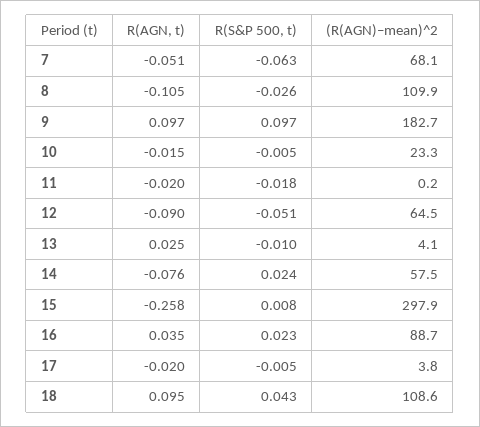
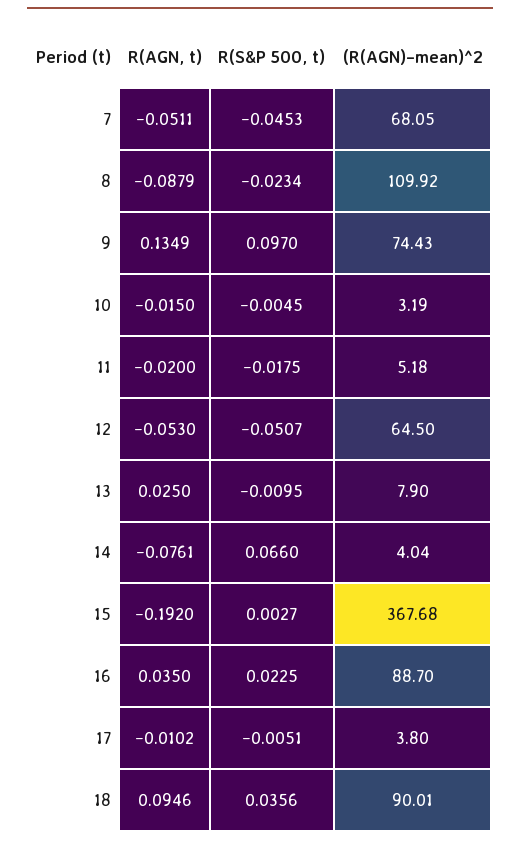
R(S&P 500, t), 7: -0.063 -> -0.0453
R(AGN, t), 8: -0.105 -> -0.0879
R(S&P 500, t), 8: -0.026 -> -0.0234
R(AGN, t), 9: 0.097 -> 0.1349
(R(AGN)–mean)^2, 9: 182.7 -> 74.43
(R(AGN)–mean)^2, 10: 23.3 -> 3.19
(R(AGN)–mean)^2, 11: 0.2 -> 5.18
R(AGN, t), 12: -0.09 -> -0.053
(R(AGN)–mean)^2, 13: 4.1 -> 7.9
R(S&P 500, t), 14: 0.024 -> 0.066
(R(AGN)–mean)^2, 14: 57.5 -> 4.04
R(AGN, t), 15: -0.258 -> -0.192
R(S&P 500, t), 15: 0.008 -> 0.0027
(R(AGN)–mean)^2, 15: 297.9 -> 367.68
R(AGN, t), 17: -0.02 -> -0.0102
R(S&P 500, t), 18: 0.043 -> 0.0356
(R(AGN)–mean)^2, 18: 108.6 -> 90.01

